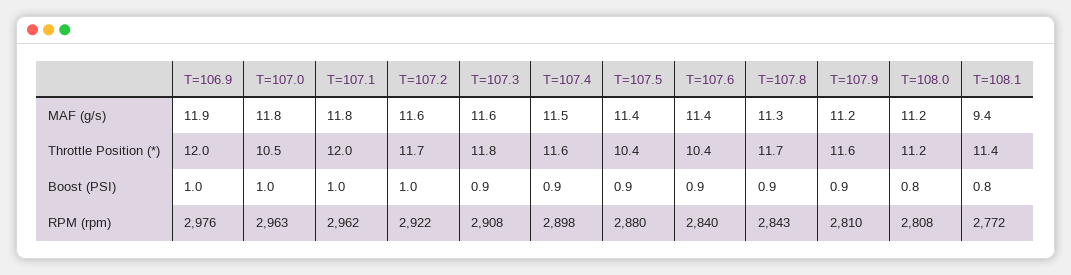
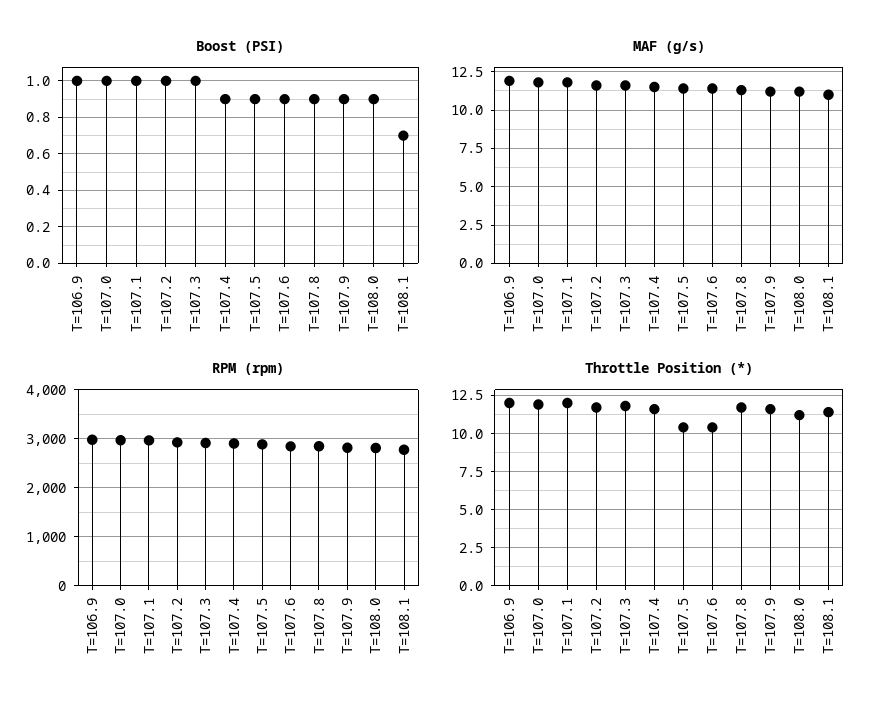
MAF (g/s), T=108.1: 9.4 -> 11
Throttle Position (*), T=107.0: 10.5 -> 12
Boost (PSI), T=107.3: 0.9 -> 1
Boost (PSI), T=108.0: 0.8 -> 0.9
Boost (PSI), T=108.1: 0.8 -> 0.7

